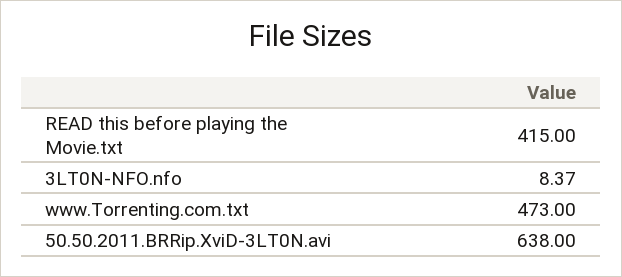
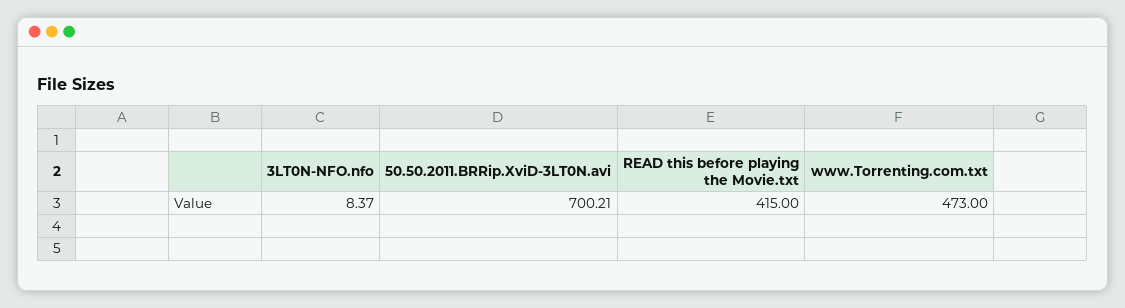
50.50.2011.BRRip.XviD-3LT0N.avi: 638 -> 700.21

